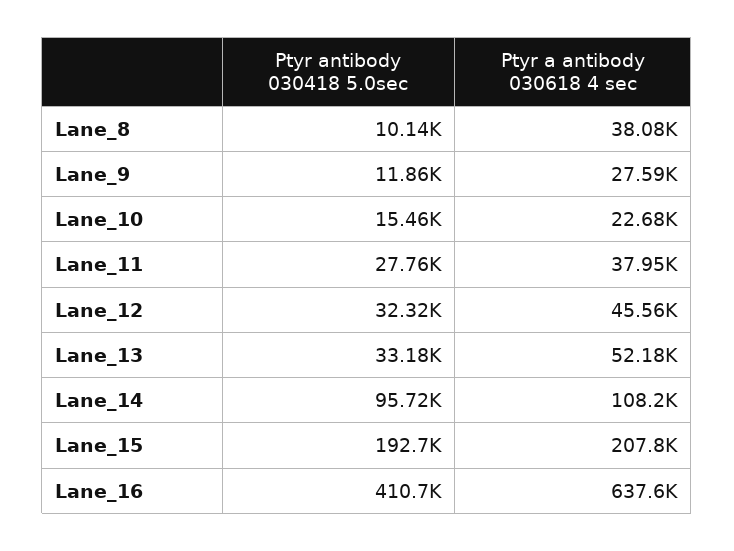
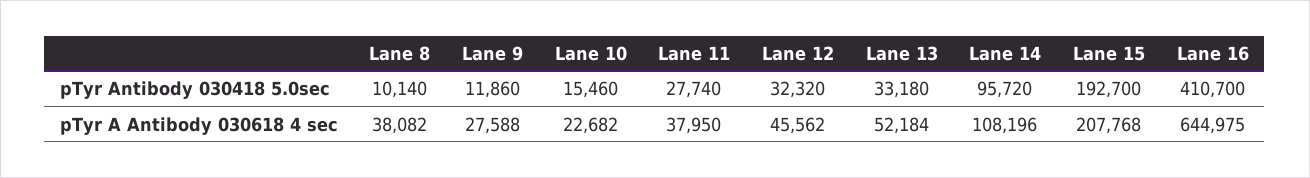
Ptyr antibody 030418 5.0sec, Lane_11: 27760 -> 27740
Ptyr a antibody 030618 4 sec, Lane_16: 637600 -> 644975

